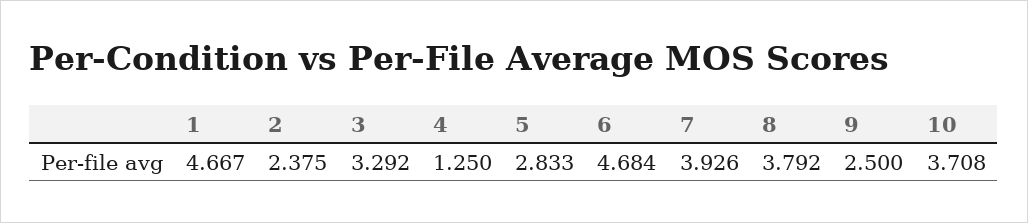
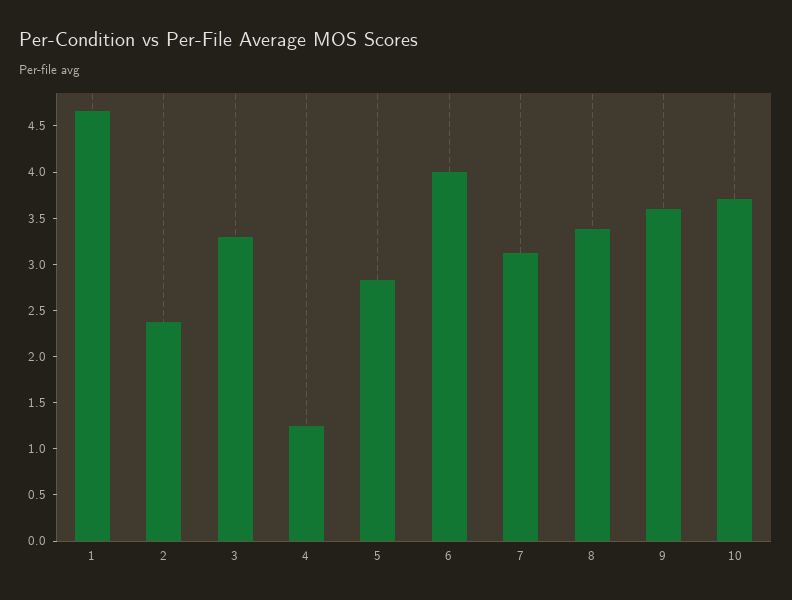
6: 4.684 -> 4
7: 3.926 -> 3.1
8: 3.792 -> 3.4
9: 2.5 -> 3.6

